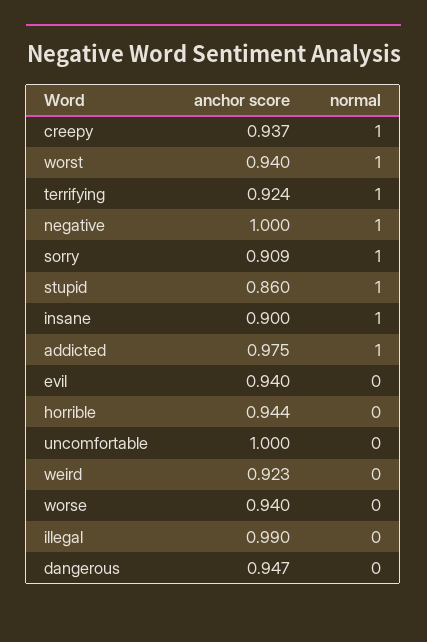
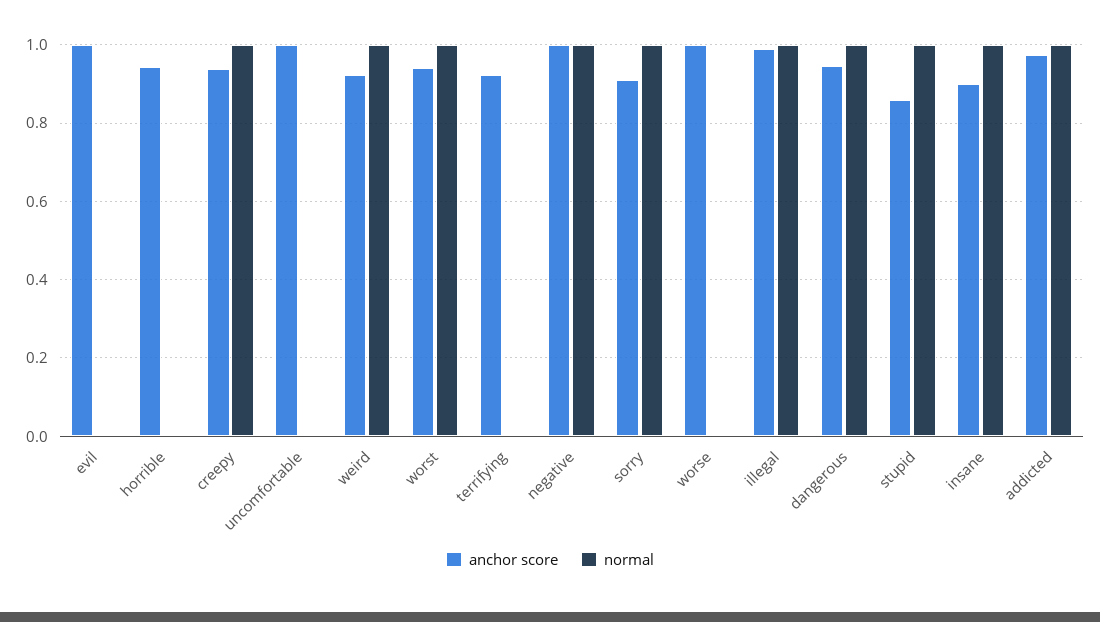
normal, terrifying: 1 -> 0
anchor score, evil: 0.94 -> 1
normal, weird: 0 -> 1
anchor score, worse: 0.94 -> 1
normal, illegal: 0 -> 1
normal, dangerous: 0 -> 1

